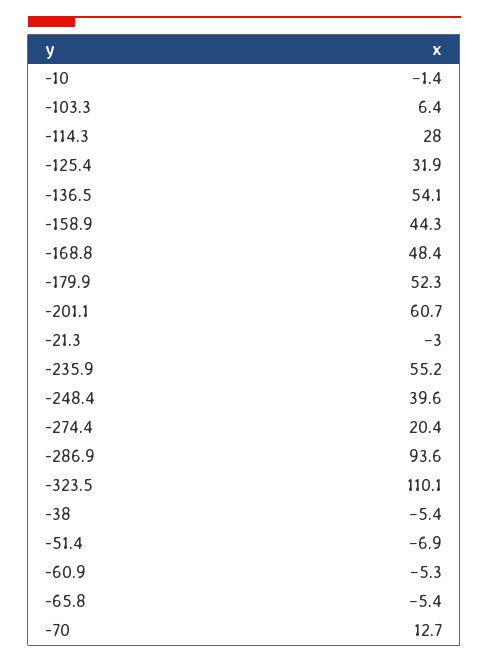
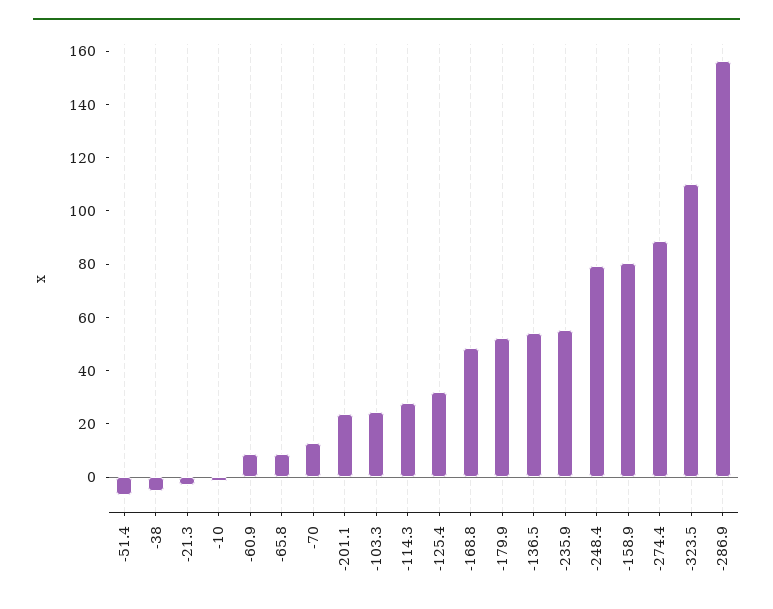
-103.3: 6.4 -> 25
-158.9: 44.3 -> 80
-201.1: 60.7 -> 25
-248.4: 39.6 -> 80
-274.4: 20.4 -> 90
-286.9: 93.6 -> 155
-60.9: -5.3 -> 10
-65.8: -5.4 -> 10

